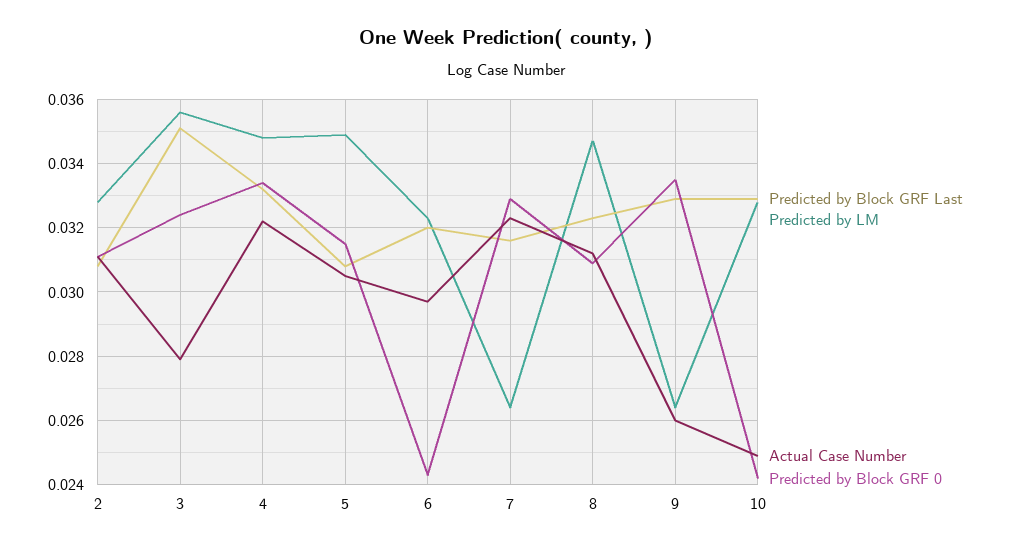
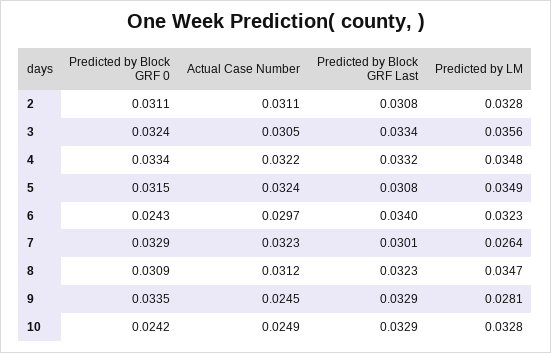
Predicted by Block GRF Last, 3: 0.035 -> 0.0334
Actual Case Number, 3: 0.028 -> 0.0305
Actual Case Number, 5: 0.0305 -> 0.0324
Predicted by Block GRF Last, 6: 0.032 -> 0.034
Predicted by Block GRF Last, 7: 0.0315 -> 0.0301
Predicted by LM, 9: 0.0265 -> 0.0281
Actual Case Number, 9: 0.026 -> 0.0245

